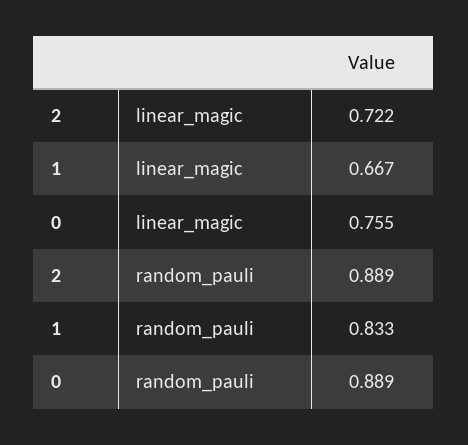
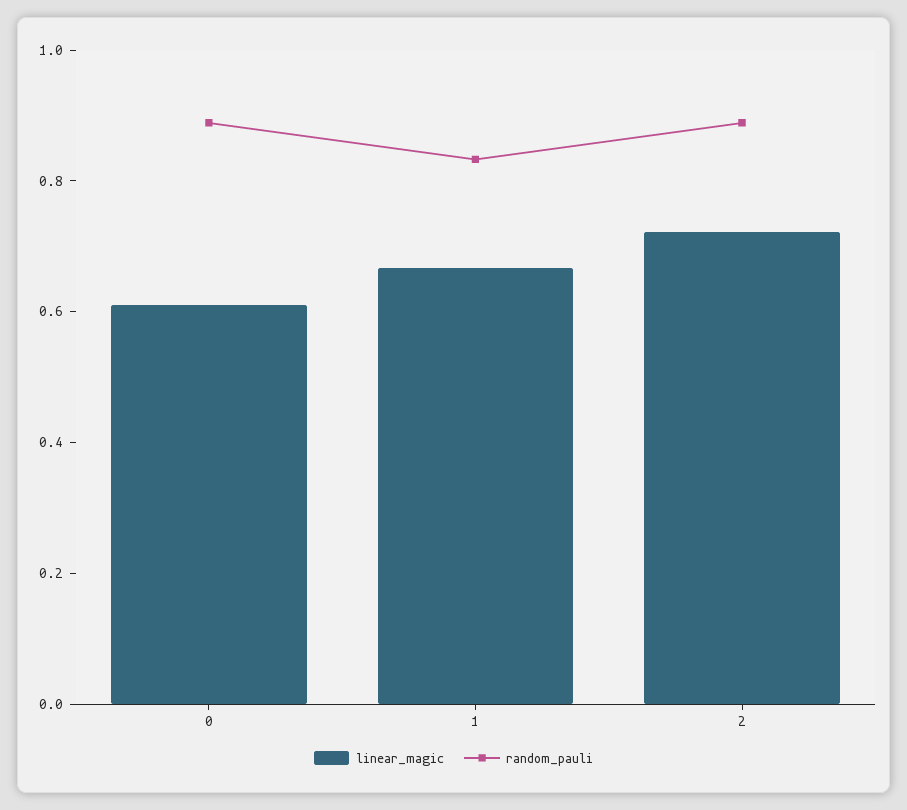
linear_magic, 0: 0.755 -> 0.6

